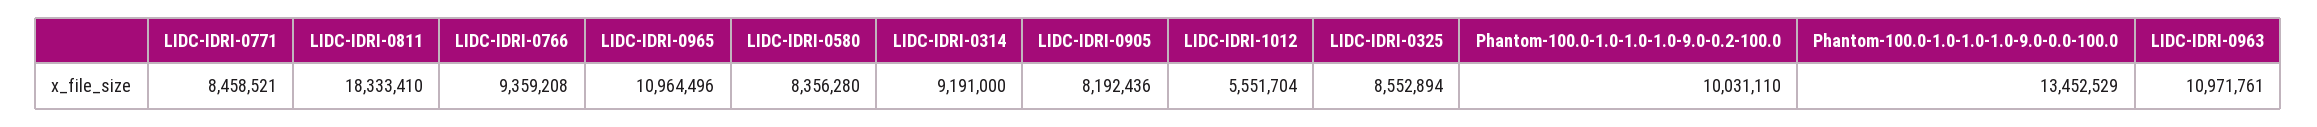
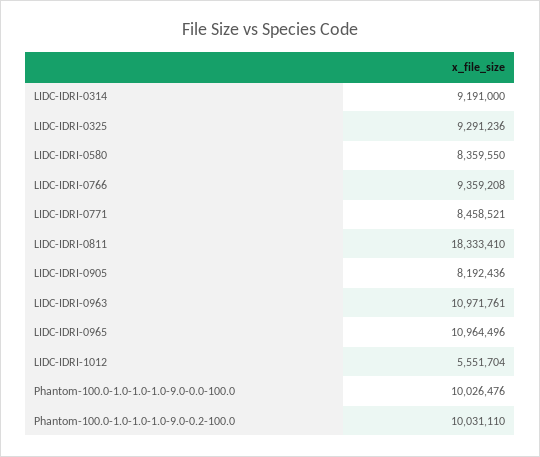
LIDC-IDRI-0580: 8356280 -> 8359550
LIDC-IDRI-0325: 8552894 -> 9291236
Phantom-100.0-1.0-1.0-1.0-9.0-0.0-100.0: 13452529 -> 10026476

